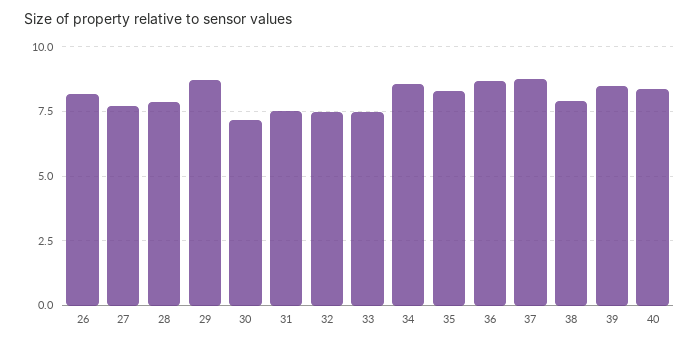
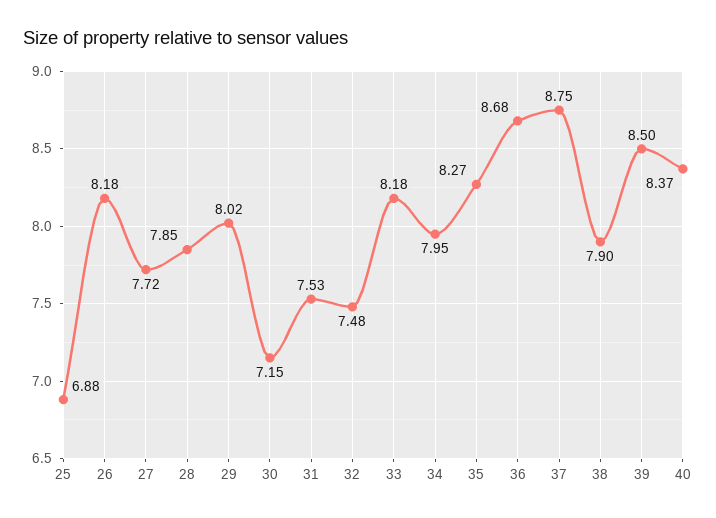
29: 8.75 -> 8.02
33: 7.5 -> 8.18
34: 8.5 -> 7.95
25: none -> 6.88

